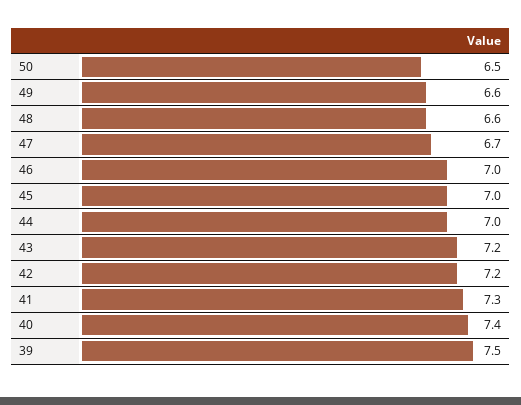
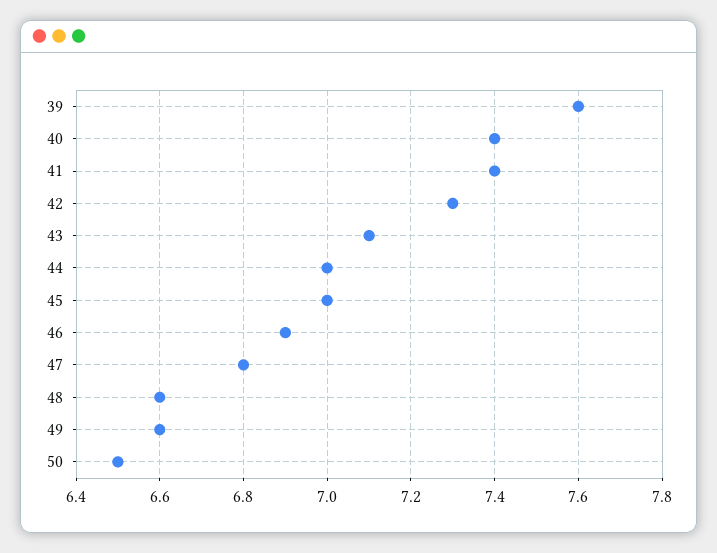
47: 6.7 -> 6.8
46: 7 -> 6.9
43: 7.2 -> 7.1
42: 7.2 -> 7.3
41: 7.3 -> 7.4
39: 7.5 -> 7.6

